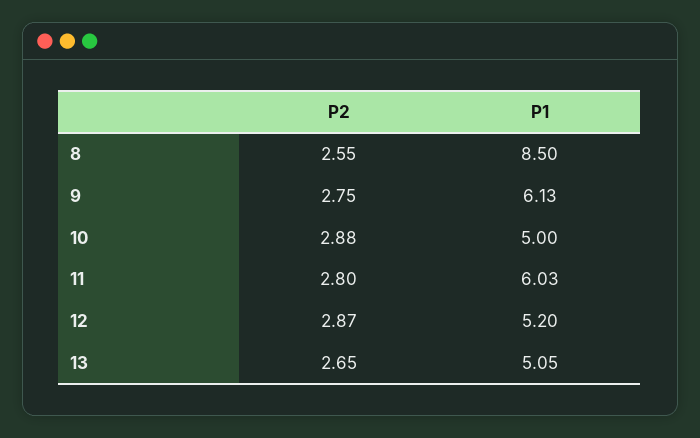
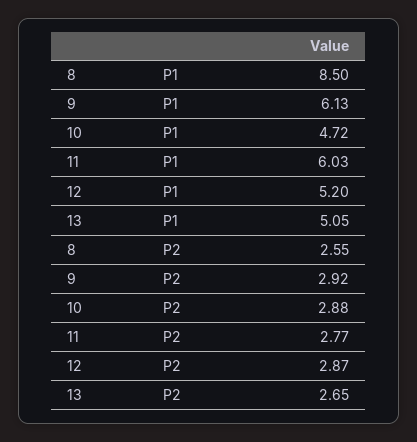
P2, 9: 2.75 -> 2.92
P1, 10: 5 -> 4.72
P2, 11: 2.8 -> 2.77

